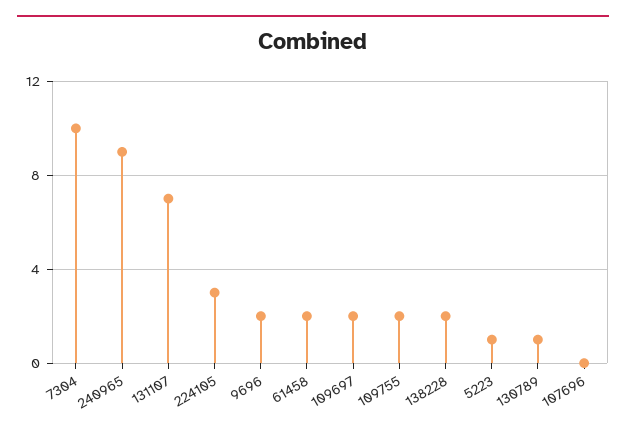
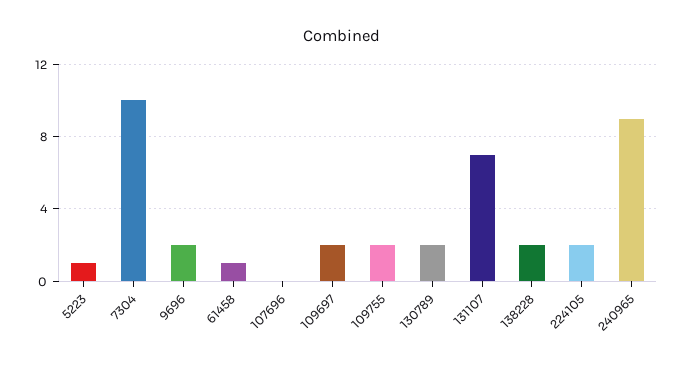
224105: 3 -> 2
61458: 2 -> 1
130789: 1 -> 2

